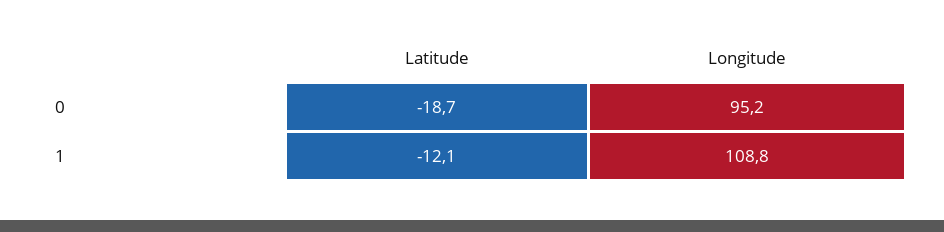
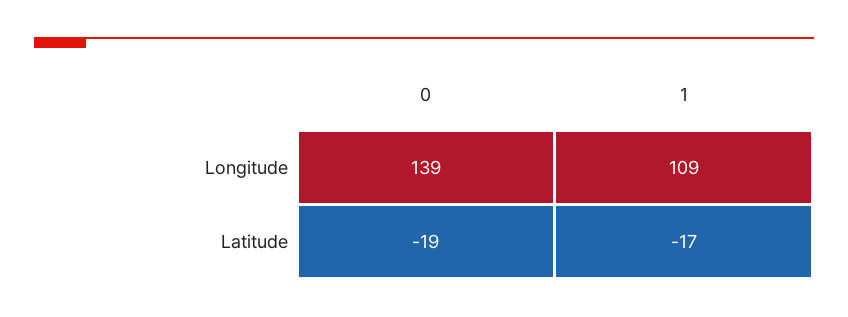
Longitude, 0: 95.2 -> 139
Latitude, 1: -12.1 -> -17

